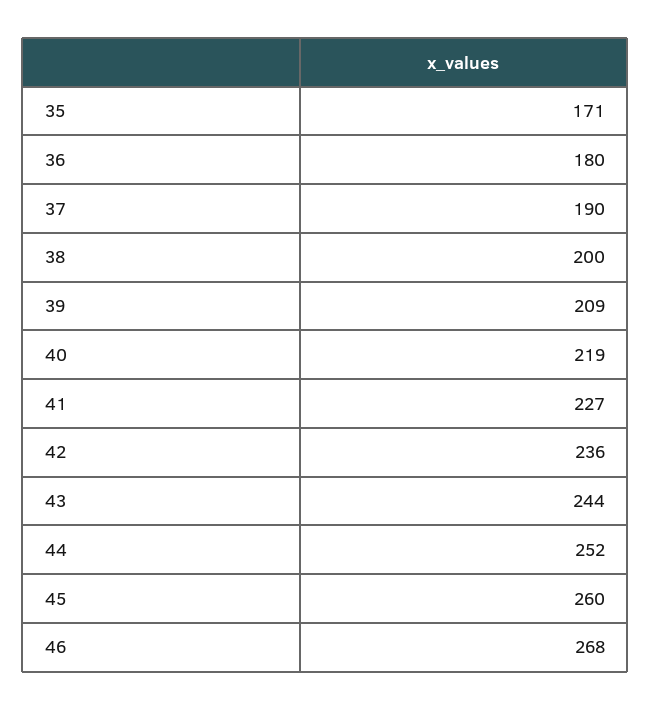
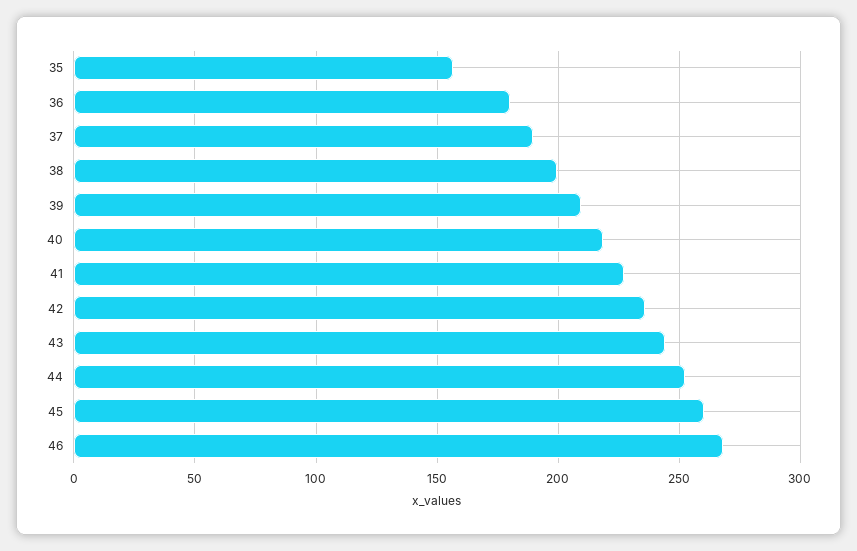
35: 171 -> 155

